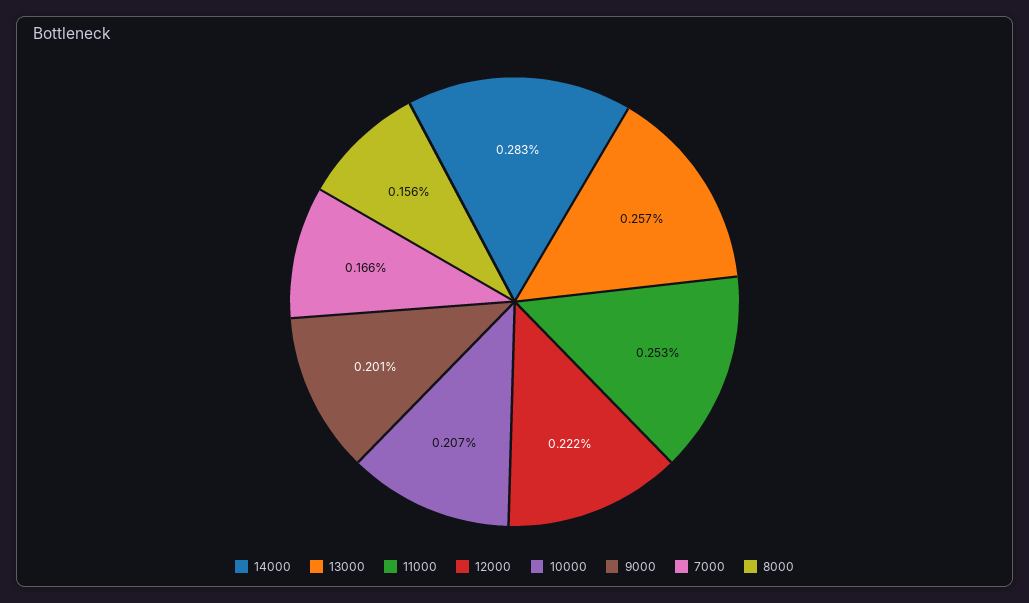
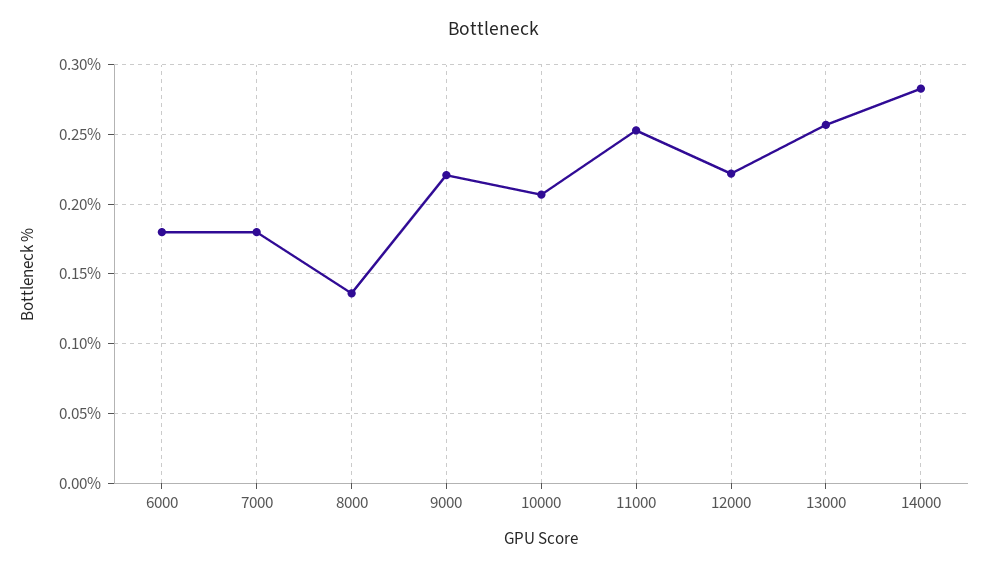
9000: 0.201 -> 0.22
7000: 0.166 -> 0.18
8000: 0.156 -> 0.135
6000: none -> 0.18

